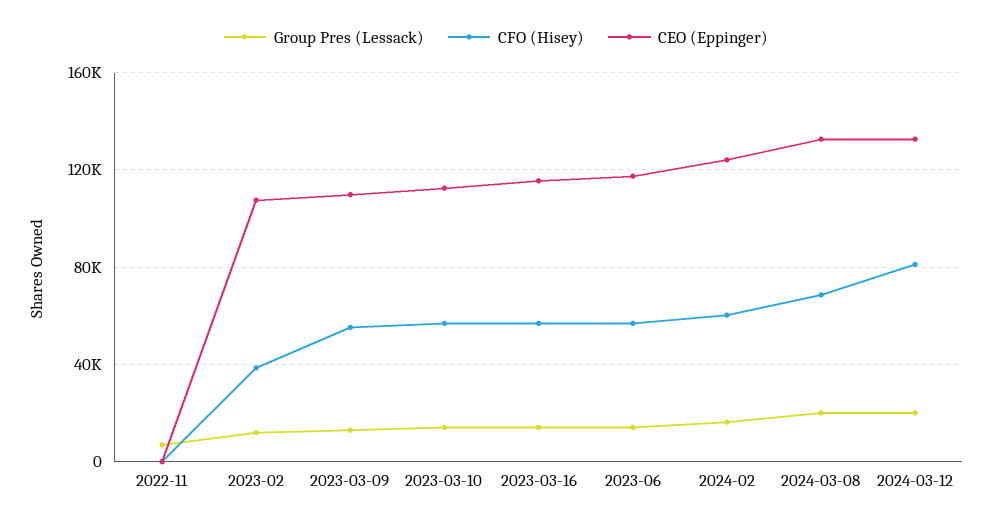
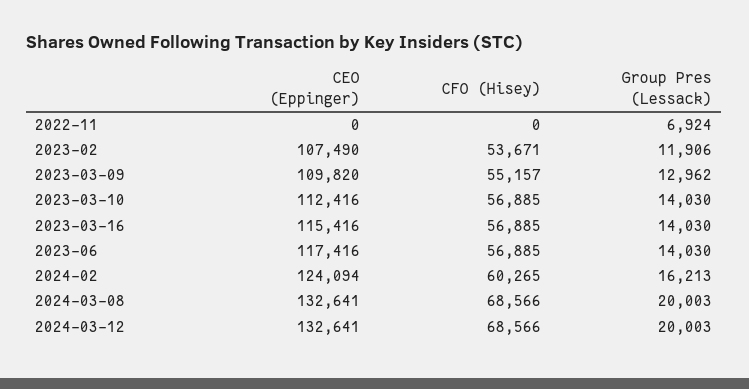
CFO (Hisey), 2023-02: 40000 -> 53671
CFO (Hisey), 2024-03-12: 80000 -> 68566

